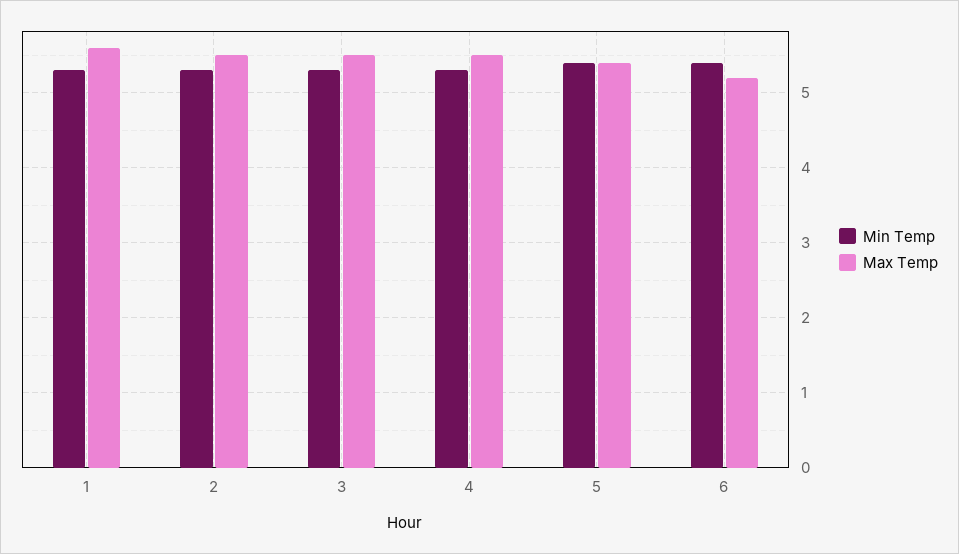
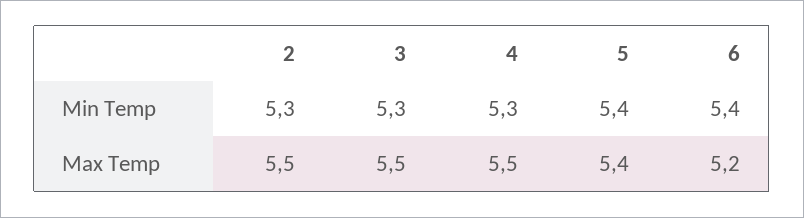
Min Temp, 1: 5.3 -> none
Max Temp, 1: 5.6 -> none

